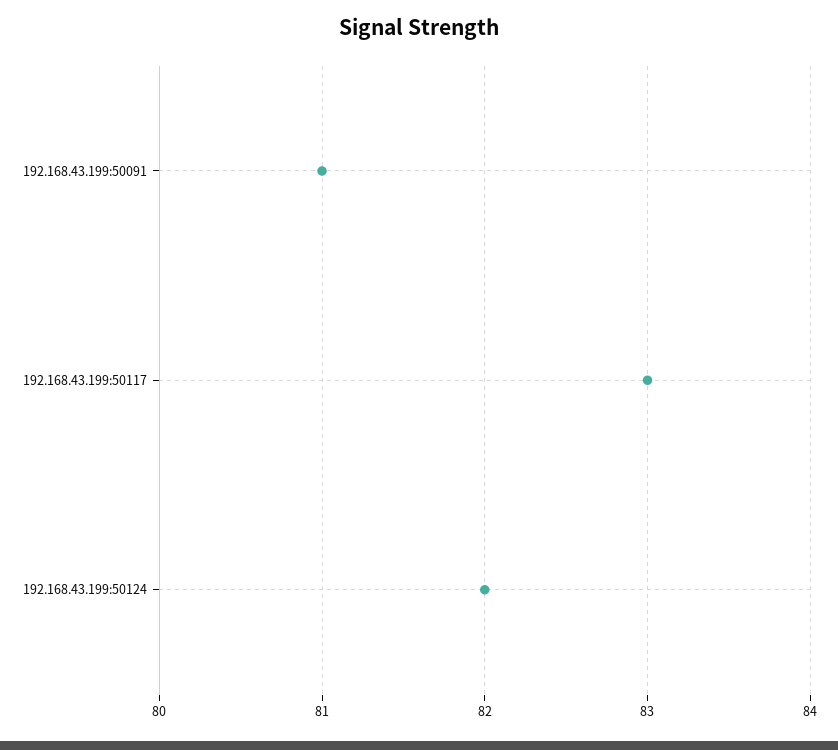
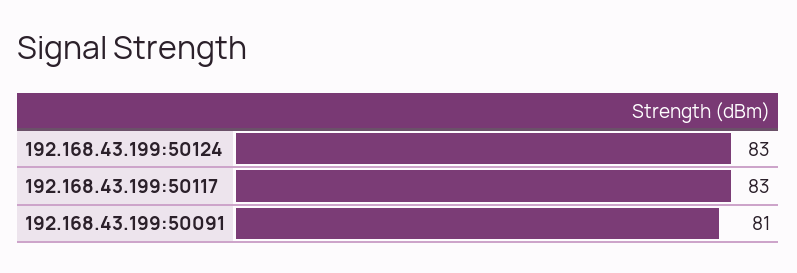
192.168.43.199:50124: 82 -> 83

